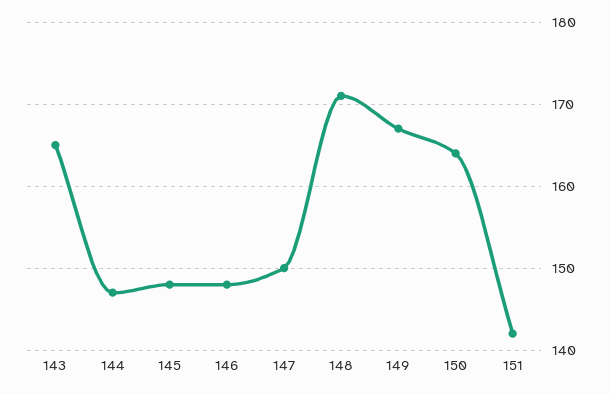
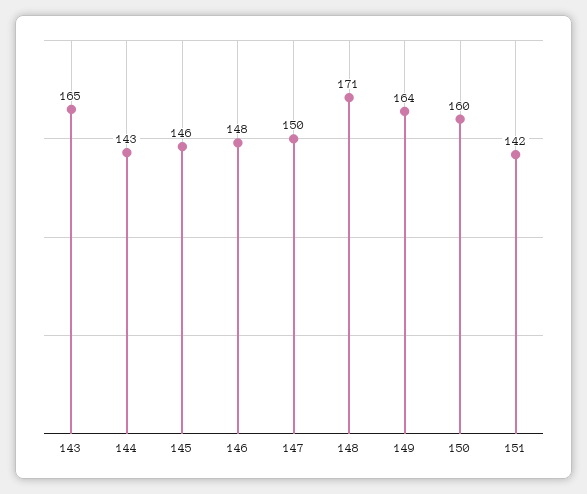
144: 147 -> 143
145: 148 -> 146
149: 167 -> 164
150: 164 -> 160

